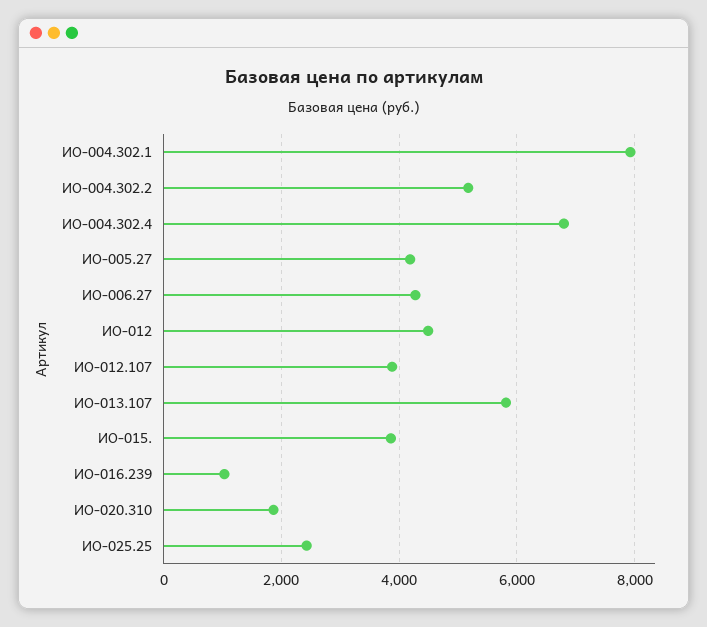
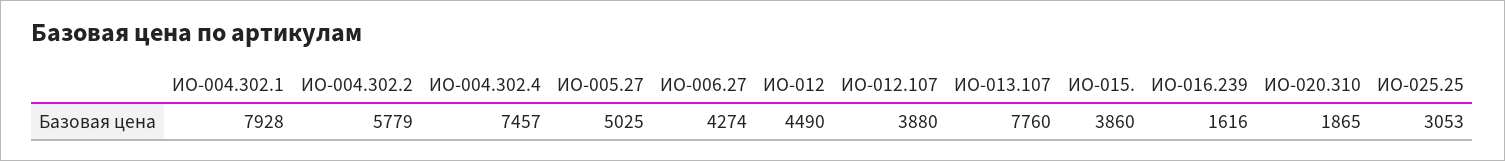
ИО-004.302.2: 5200 -> 5779
ИО-004.302.4: 6800 -> 7457
ИО-005.27: 4200 -> 5025
ИО-013.107: 5800 -> 7760
ИО-016.239: 1000 -> 1616
ИО-025.25: 2400 -> 3053

